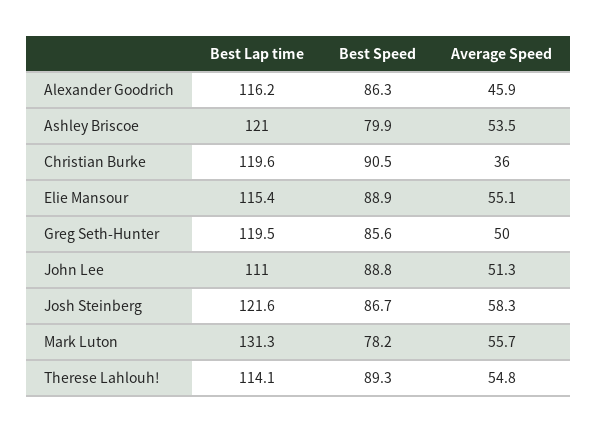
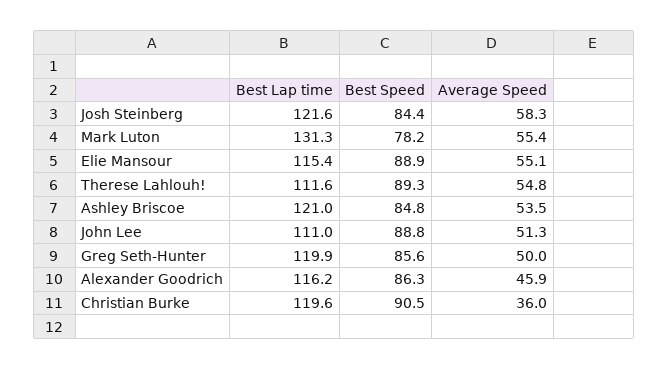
Best Speed, Ashley Briscoe: 79.9 -> 84.8
Best Lap time, Greg Seth-Hunter: 119.5 -> 119.9
Best Speed, Josh Steinberg: 86.7 -> 84.4
Average Speed, Mark Luton: 55.7 -> 55.4
Best Lap time, Therese Lahlouh!: 114.1 -> 111.6

